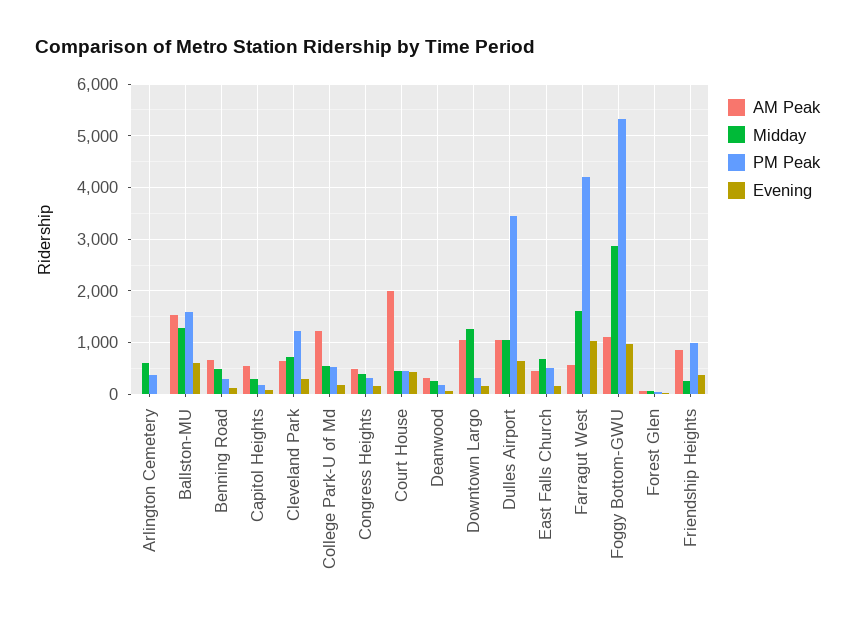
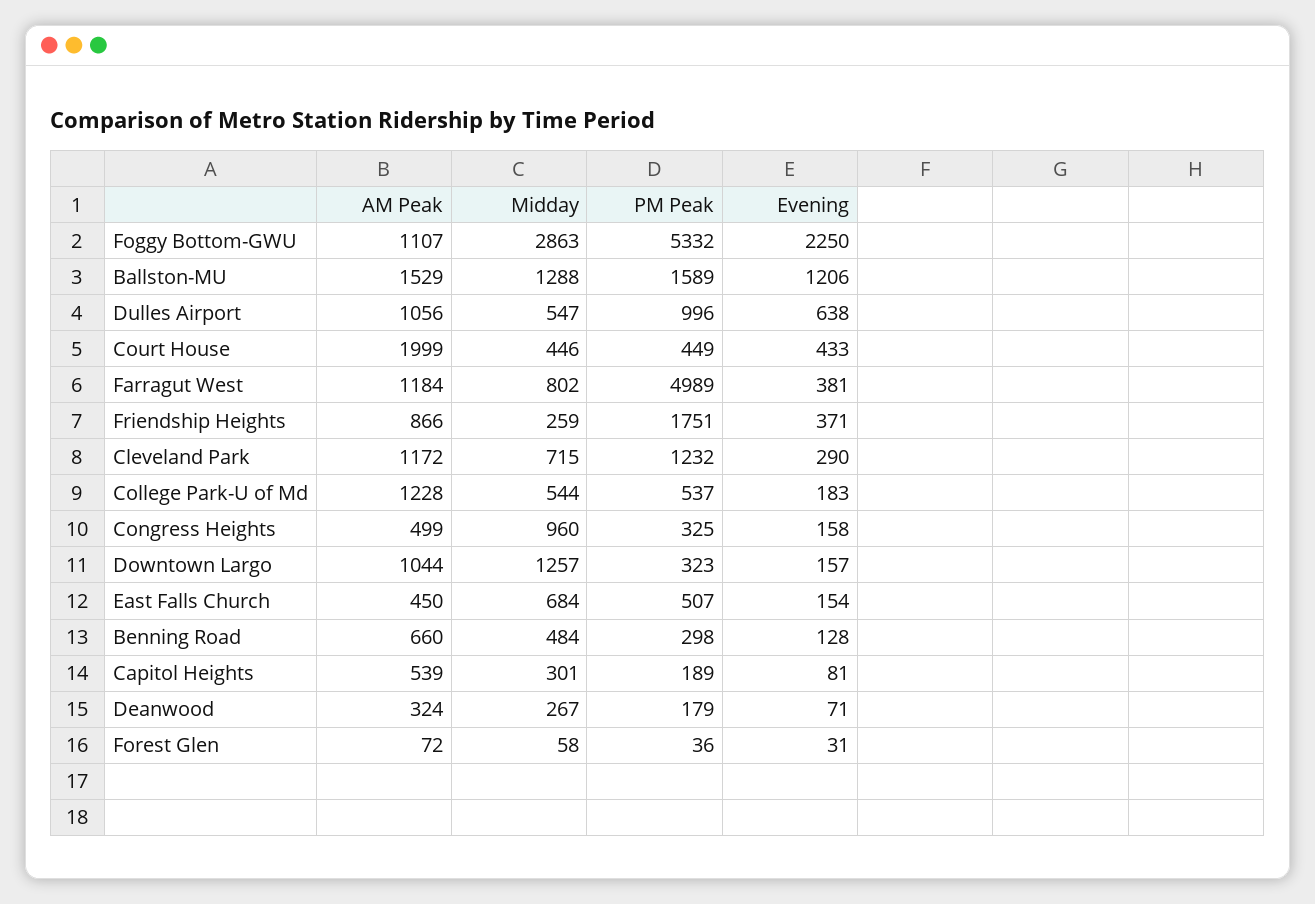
AM Peak, Arlington Cemetery: 0 -> none
Midday, Arlington Cemetery: 600 -> none
PM Peak, Arlington Cemetery: 400 -> none
Evening, Arlington Cemetery: 0 -> none
Evening, Ballston-MU: 600 -> 1206
AM Peak, Cleveland Park: 600 -> 1172
Midday, Congress Heights: 400 -> 960
Midday, Dulles Airport: 1000 -> 547
PM Peak, Dulles Airport: 3400 -> 996
AM Peak, Farragut West: 600 -> 1184
Midday, Farragut West: 1600 -> 802
PM Peak, Farragut West: 4200 -> 4989
Evening, Farragut West: 1000 -> 381
Evening, Foggy Bottom-GWU: 1000 -> 2250
PM Peak, Friendship Heights: 1000 -> 1751

